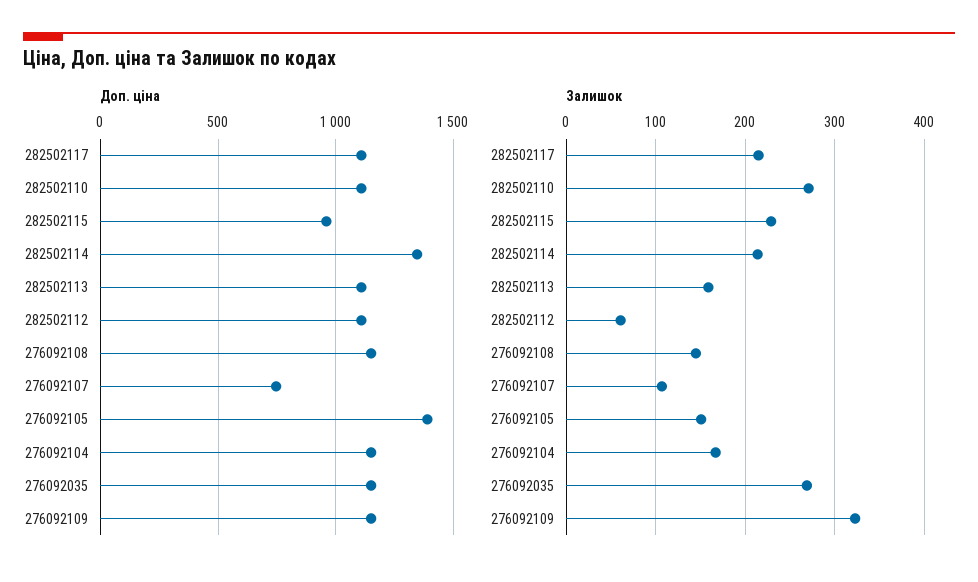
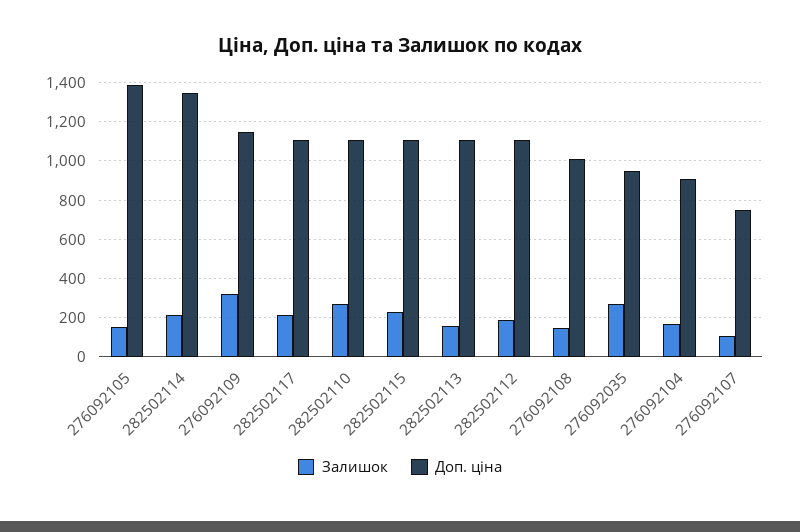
Доп. ціна, 282502115: 950 -> 1100
Доп. ціна, 276092108: 1150 -> 1000
Доп. ціна, 276092104: 1150 -> 900
Доп. ціна, 276092035: 1150 -> 950
Залишок, 282502112: 60 -> 200

